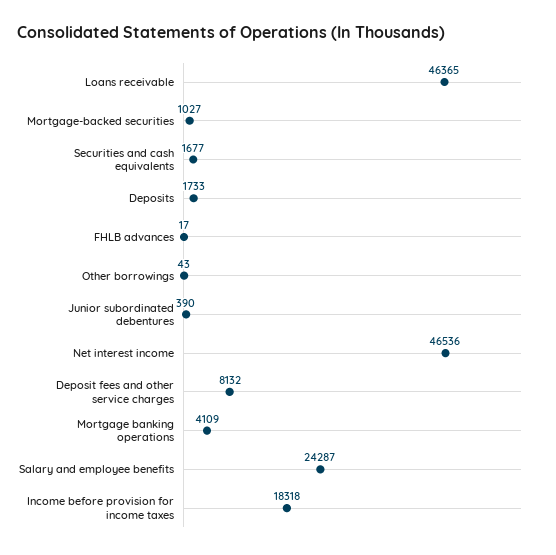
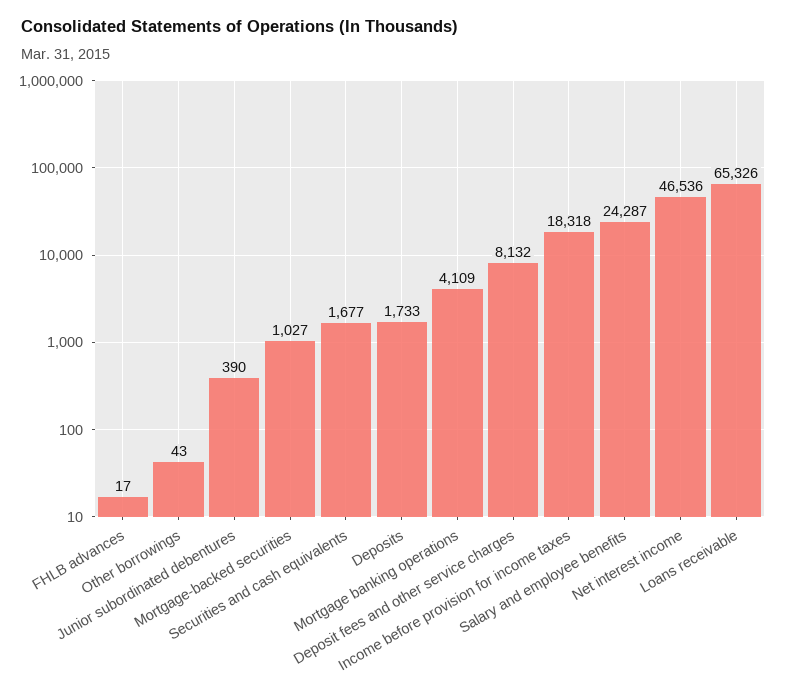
Loans receivable: 46365 -> 65326

